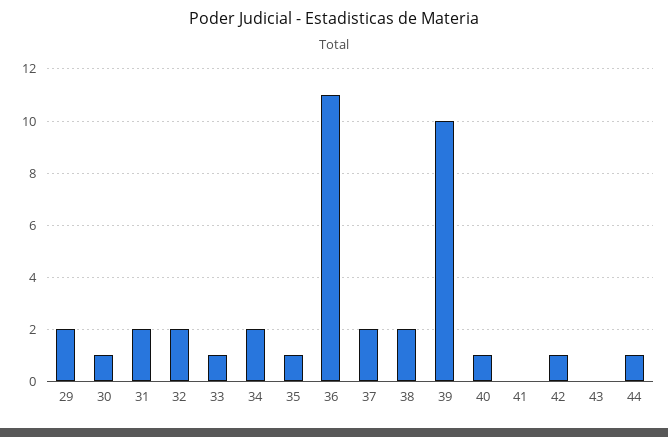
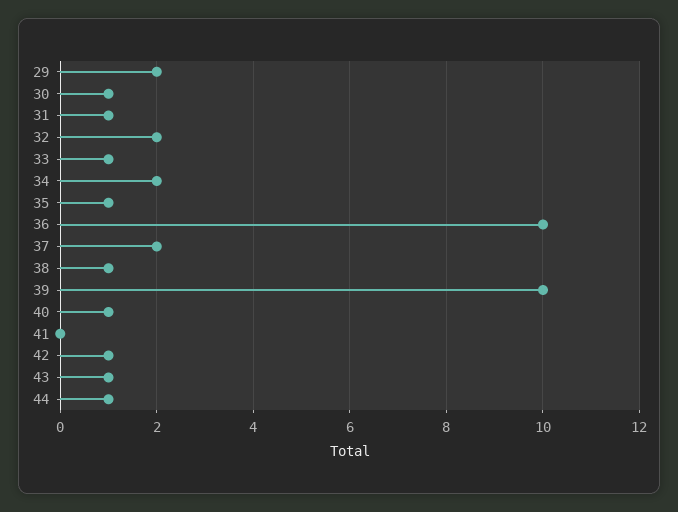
31: 2 -> 1
36: 11 -> 10
38: 2 -> 1
43: 0 -> 1

